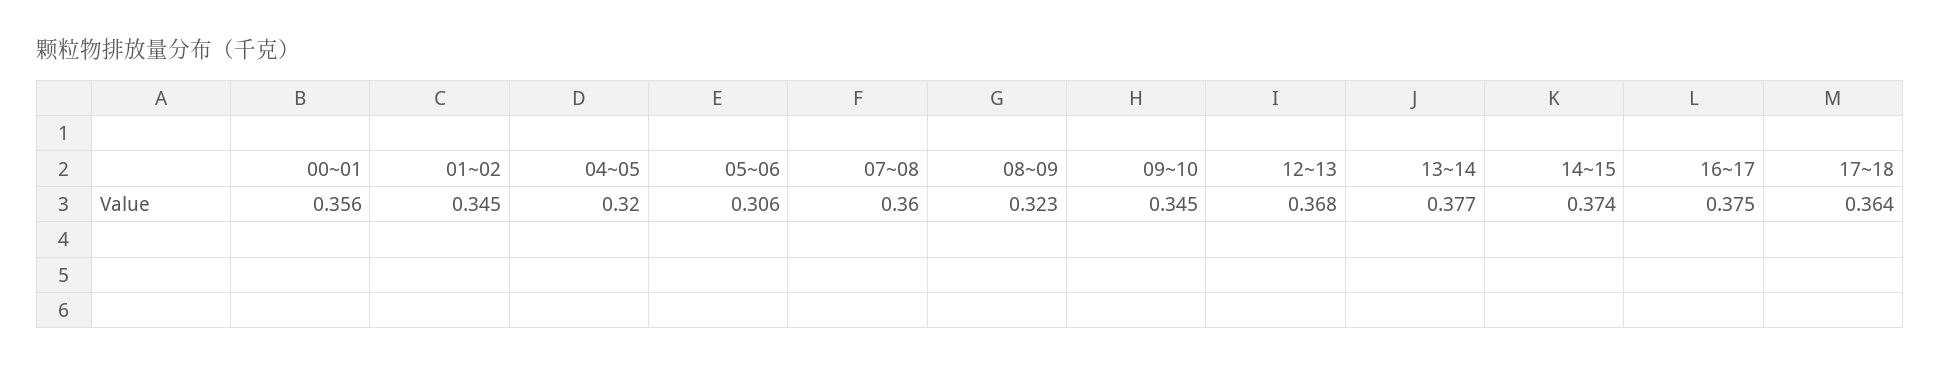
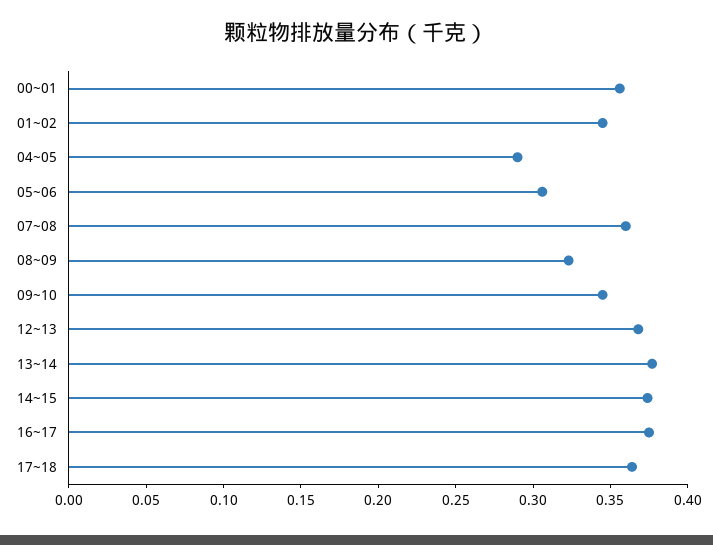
04~05: 0.32 -> 0.29

